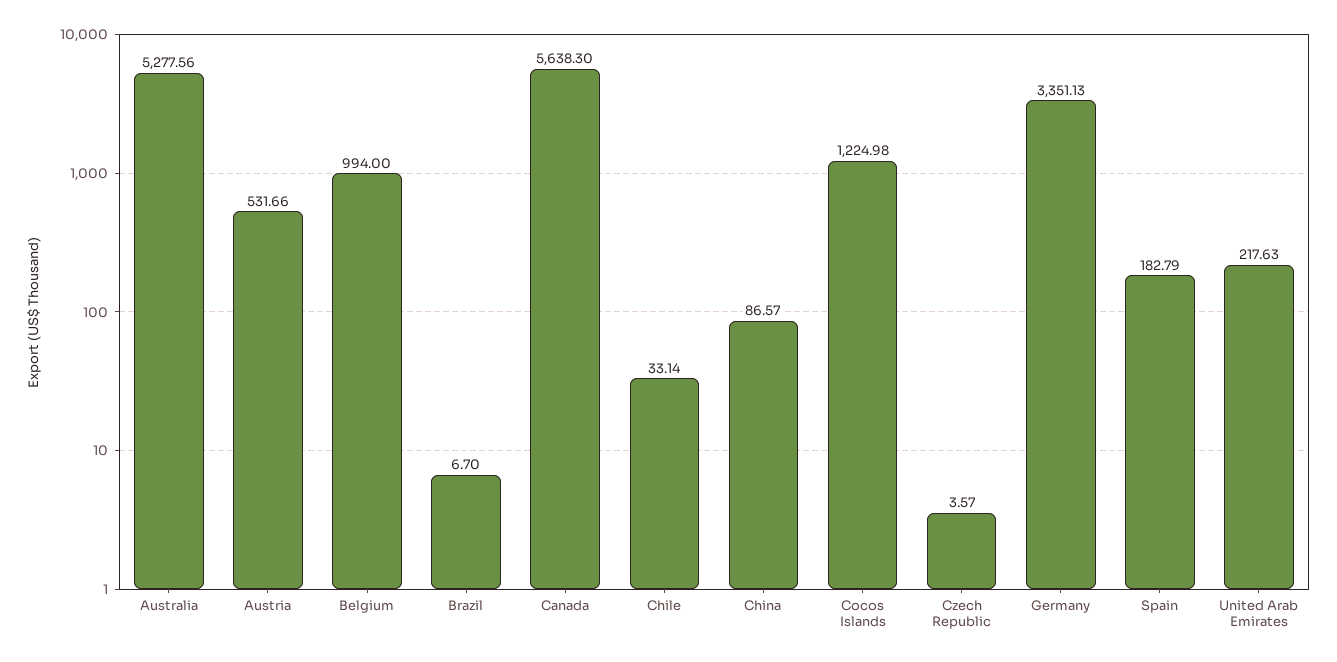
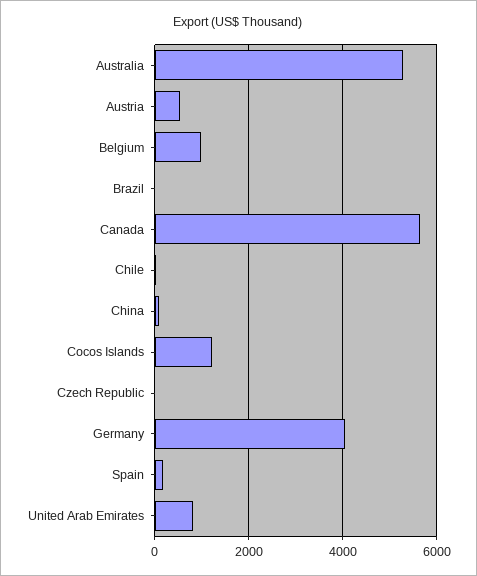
Germany: 3351.13 -> 4000
United Arab Emirates: 217.63 -> 800

